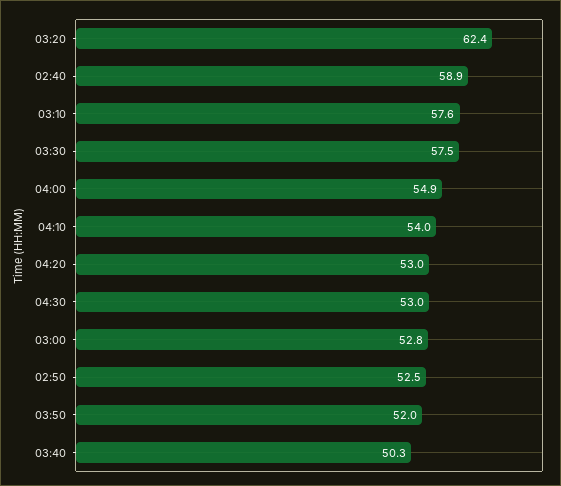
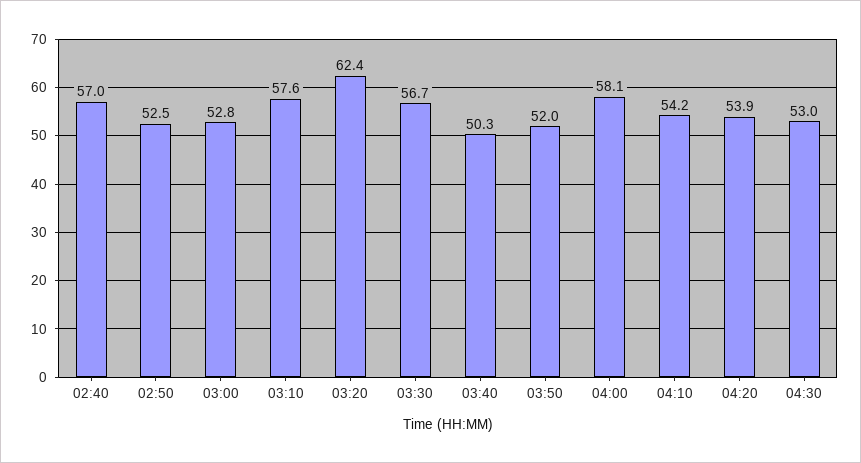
02:40: 58.9 -> 57
03:30: 57.5 -> 56.7
04:00: 54.9 -> 58.1
04:10: 54 -> 54.2
04:20: 53 -> 53.9

